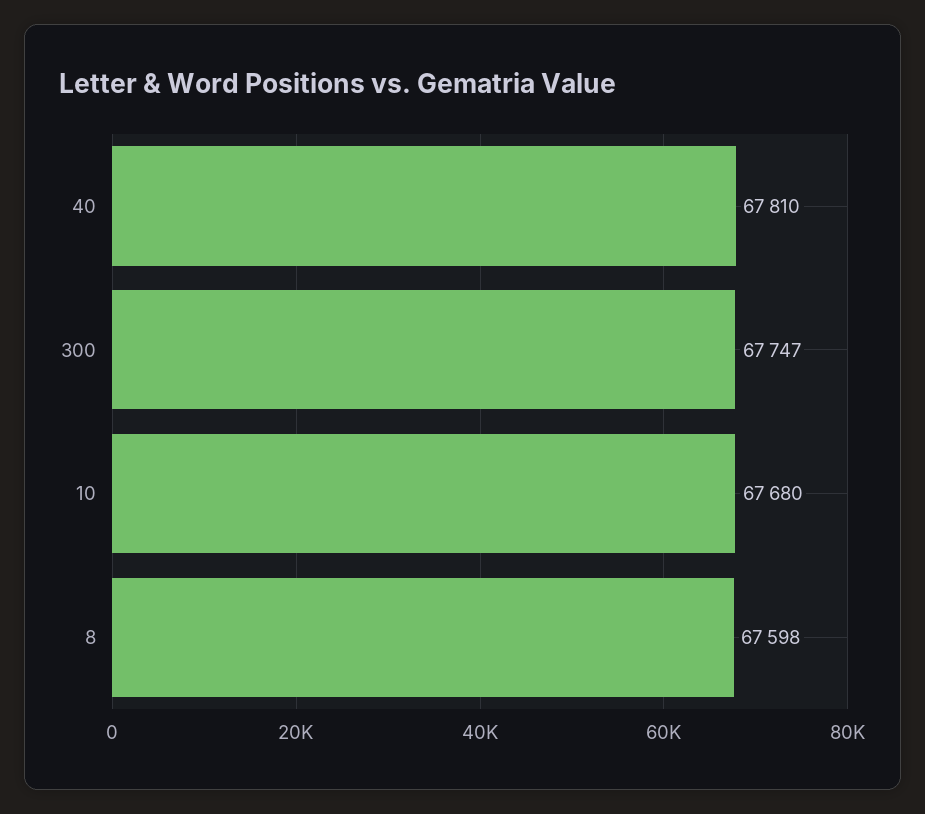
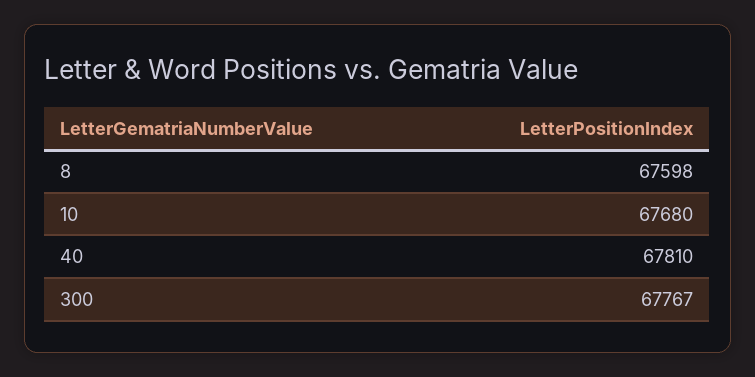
300: 67747 -> 67767

